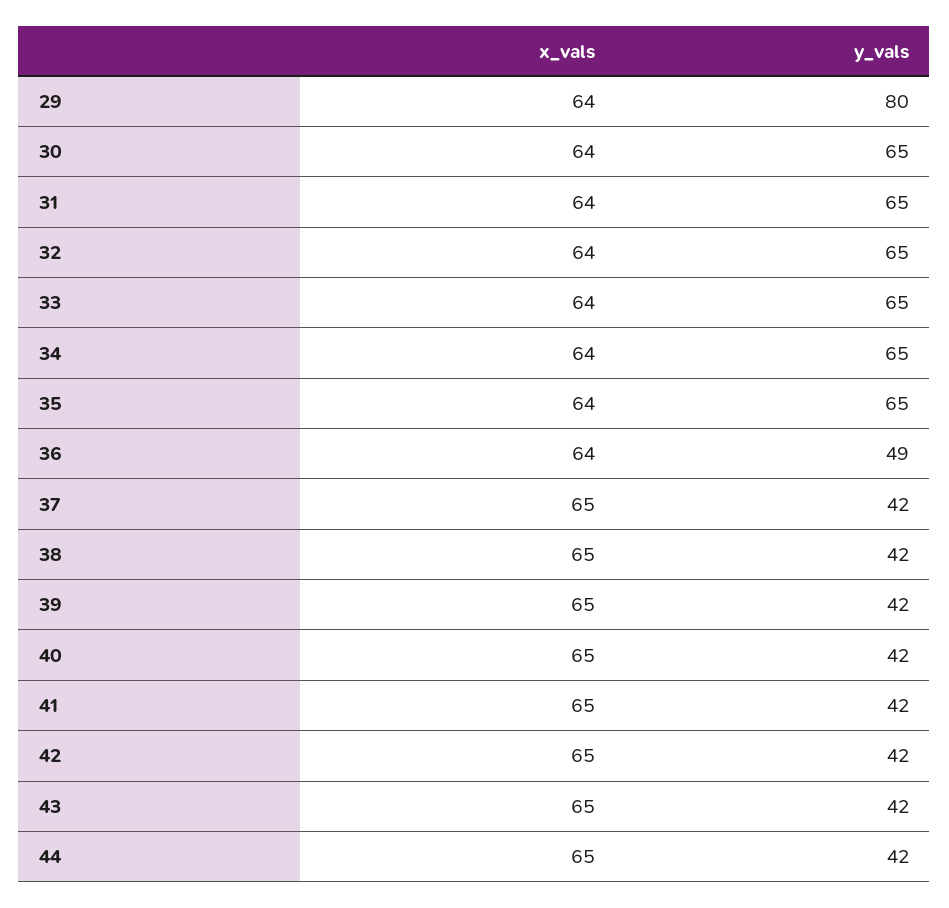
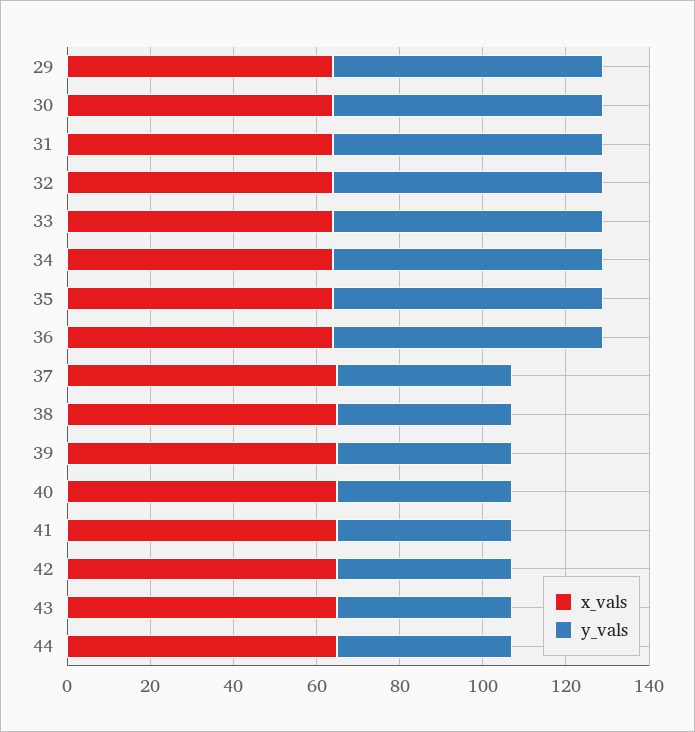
y_vals, 29: 80 -> 65
y_vals, 36: 49 -> 65

